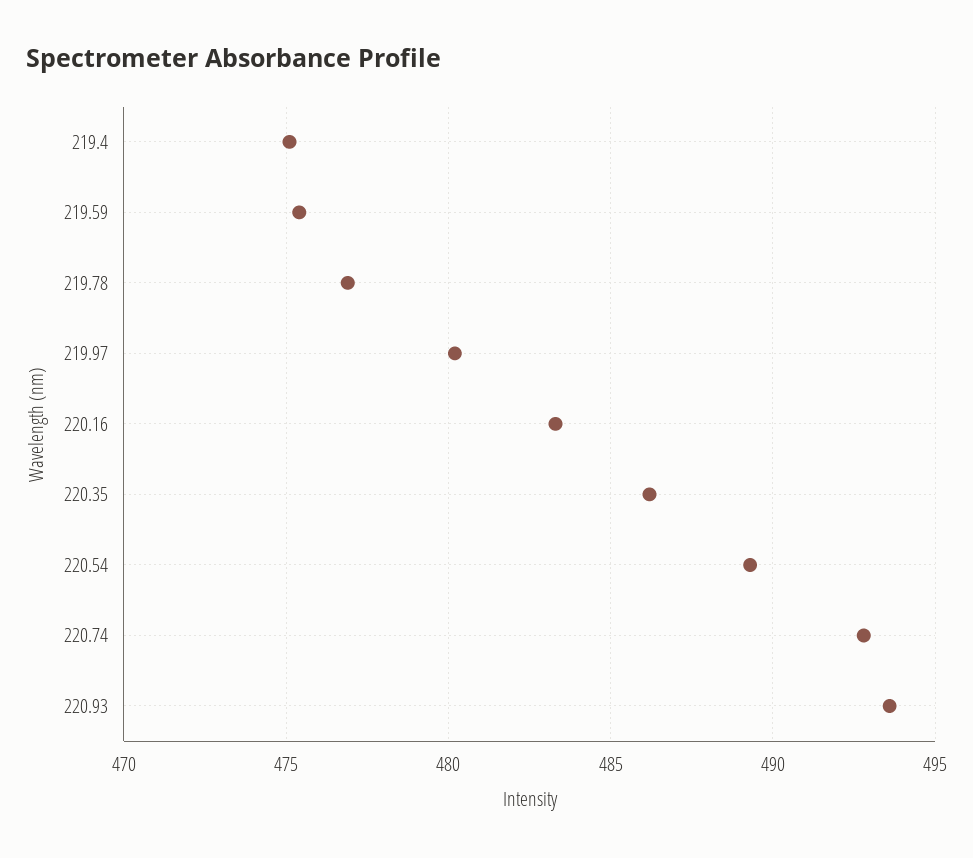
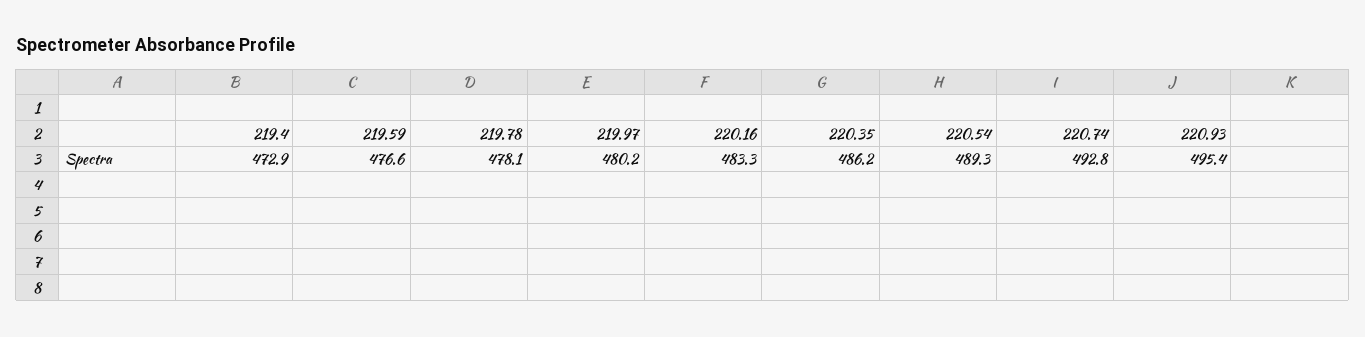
219.4: 475 -> 472.9
219.59: 475.5 -> 476.6
219.78: 477 -> 478.1
220.93: 493.5 -> 495.4

